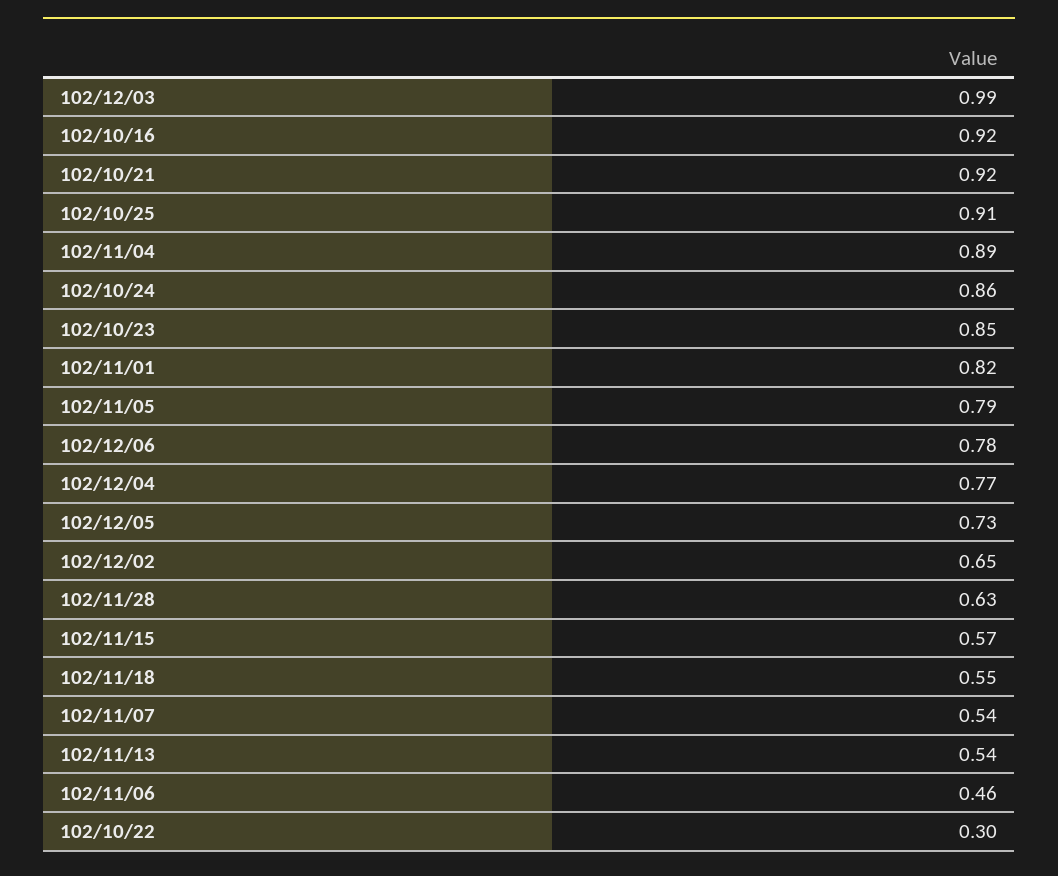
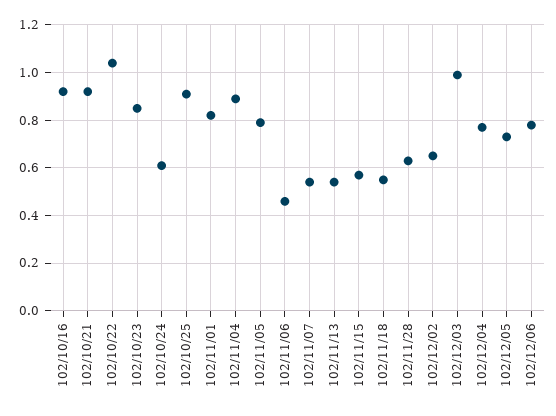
102/10/24: 0.86 -> 0.6
102/10/22: 0.3 -> 1.05

